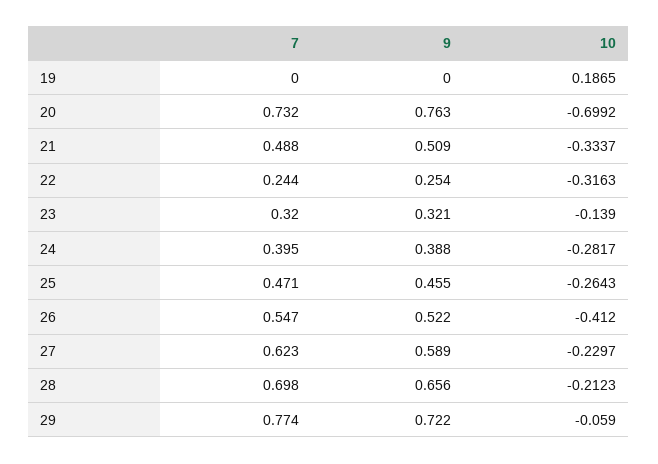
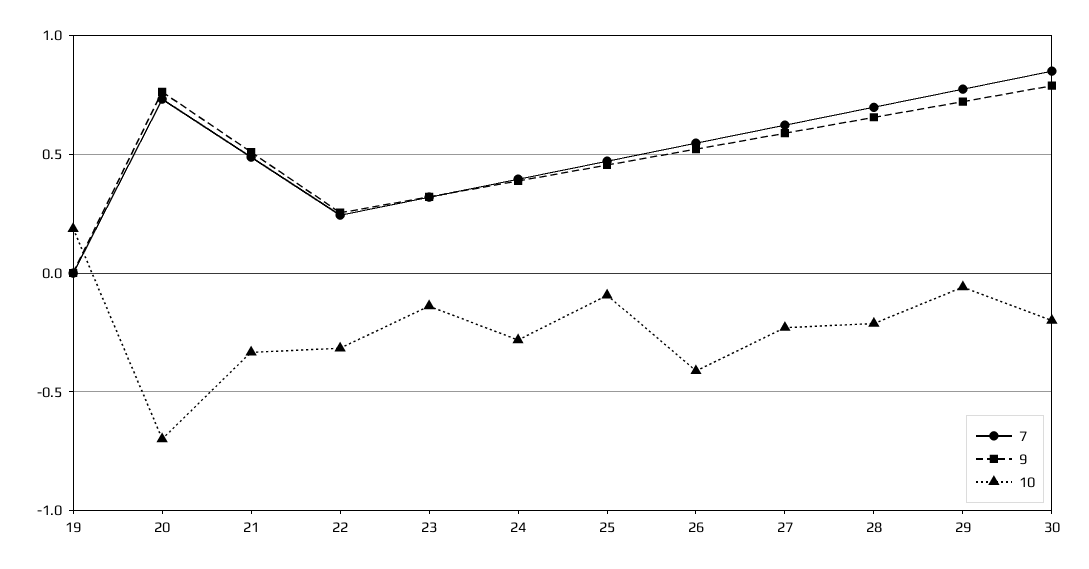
10, 25: -0.2643 -> -0.1
7, 30: none -> 0.85
9, 30: none -> 0.8
10, 30: none -> -0.2

